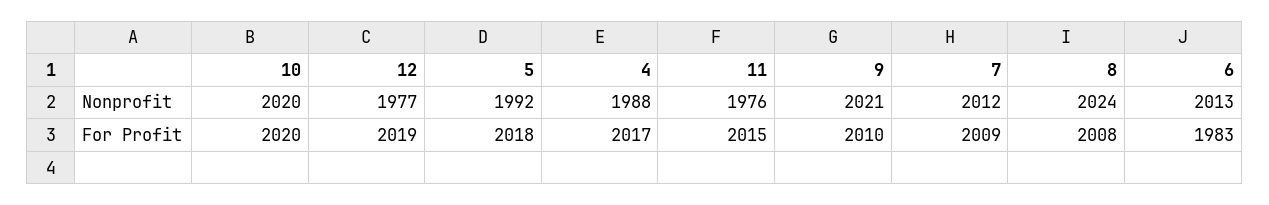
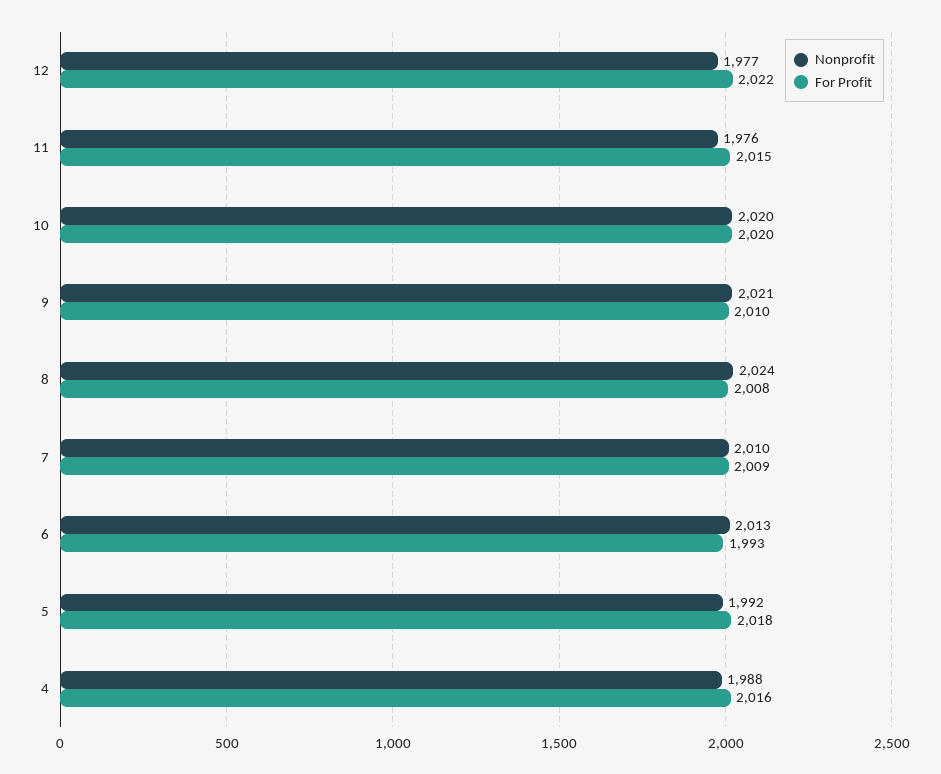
Nonprofit, 7: 2012 -> 2010
For Profit, 12: 2019 -> 2022
For Profit, 4: 2017 -> 2016
For Profit, 6: 1983 -> 1993

